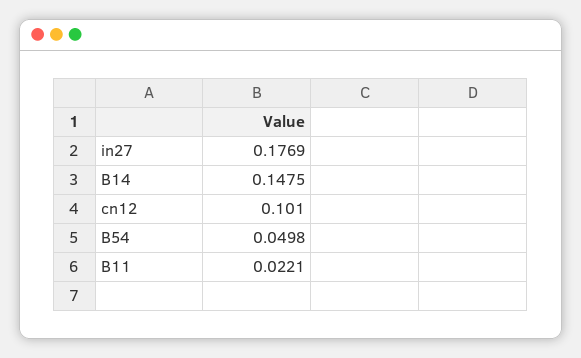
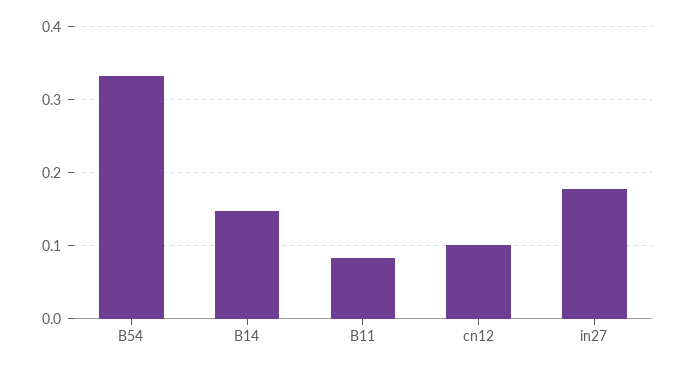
B54: 0.0498 -> 0.33
B11: 0.0221 -> 0.08

